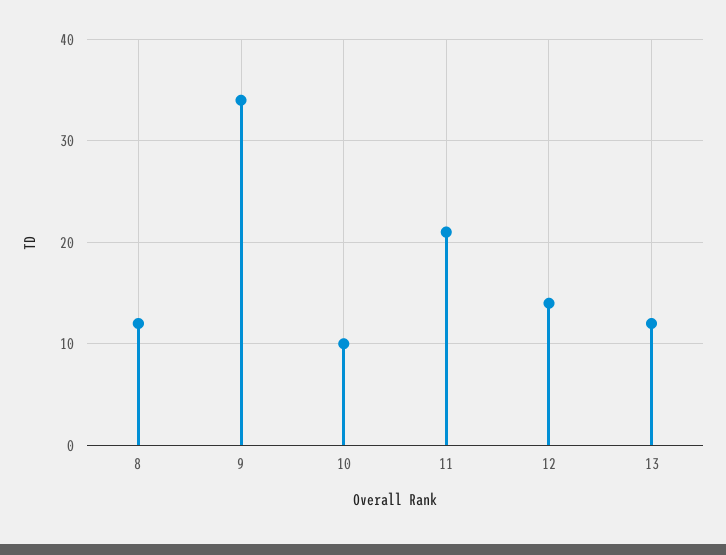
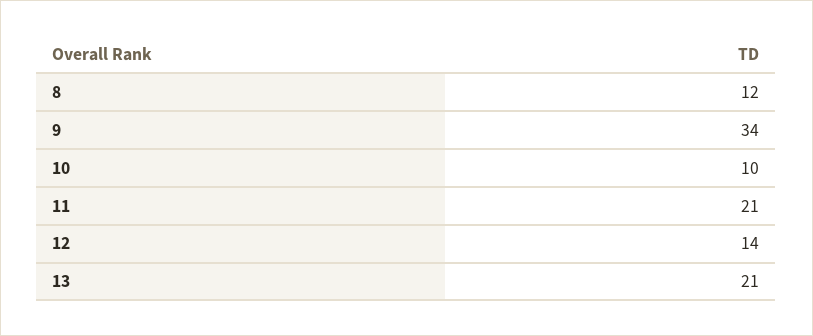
13: 12 -> 21

